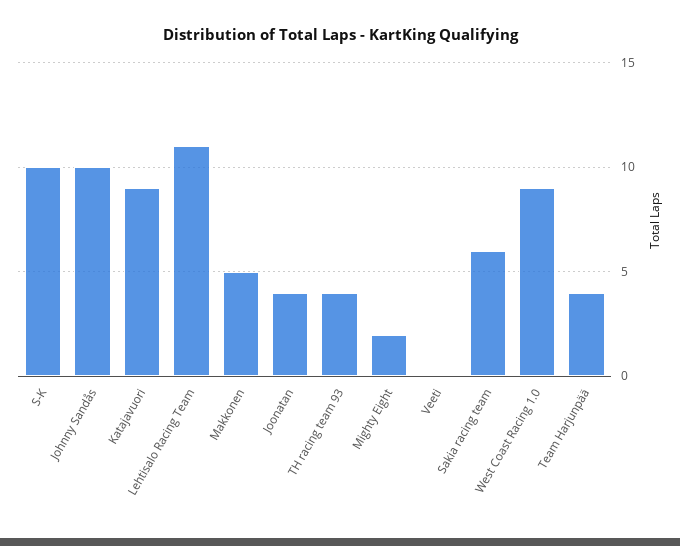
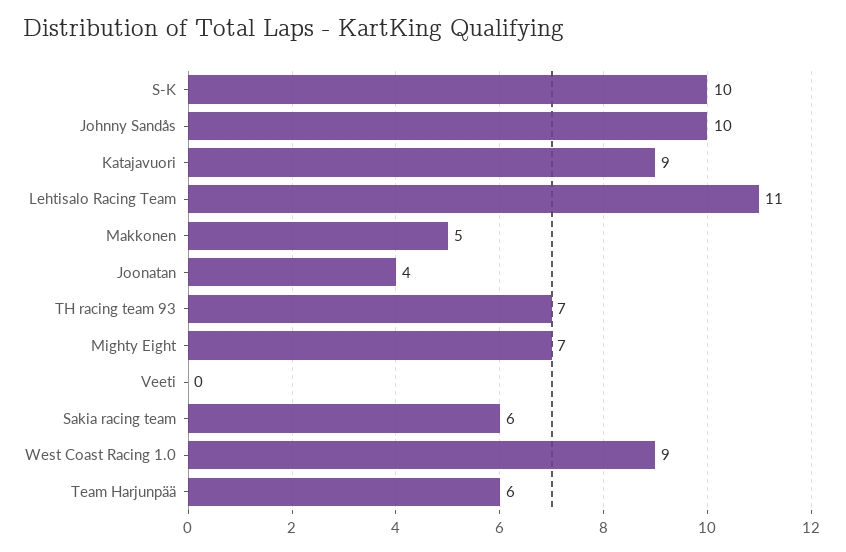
TH racing team 93: 4 -> 7
Mighty Eight: 2 -> 7
Team Harjunpää: 4 -> 6

